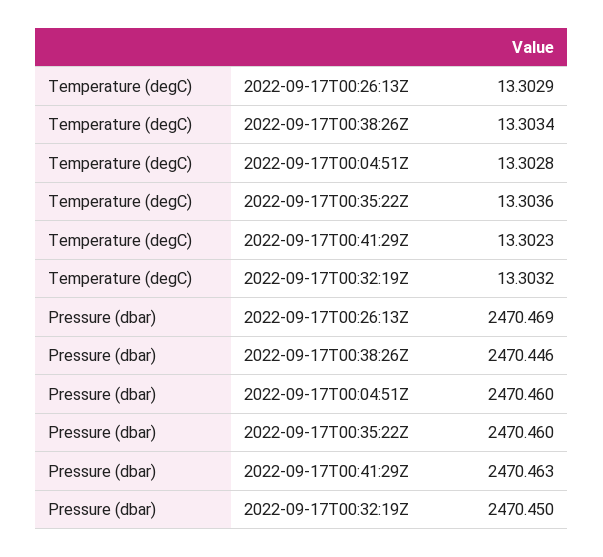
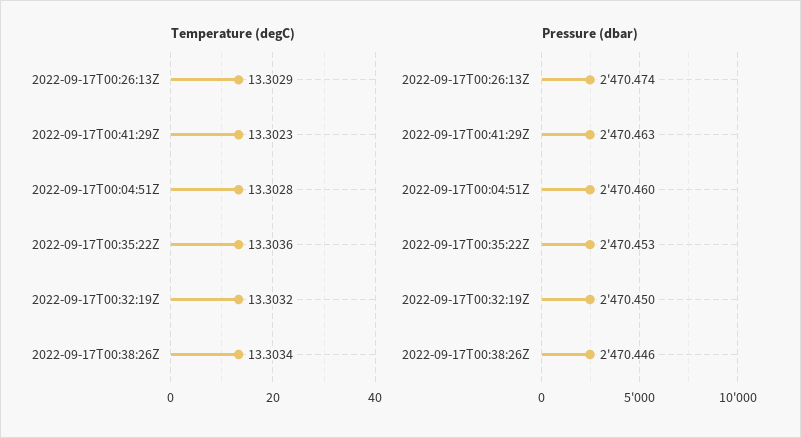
Pressure (dbar), 2022-09-17T00:26:13Z: 2470.469 -> 2470.474
Pressure (dbar), 2022-09-17T00:35:22Z: 2470.46 -> 2470.453

